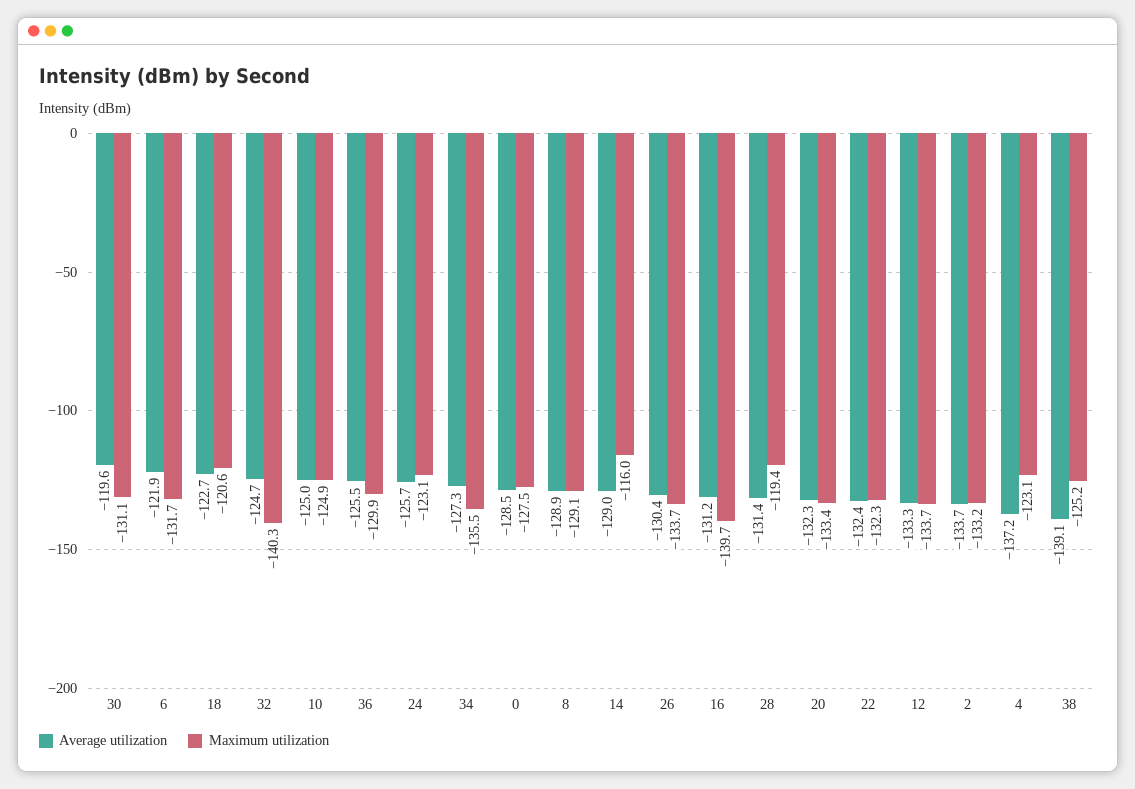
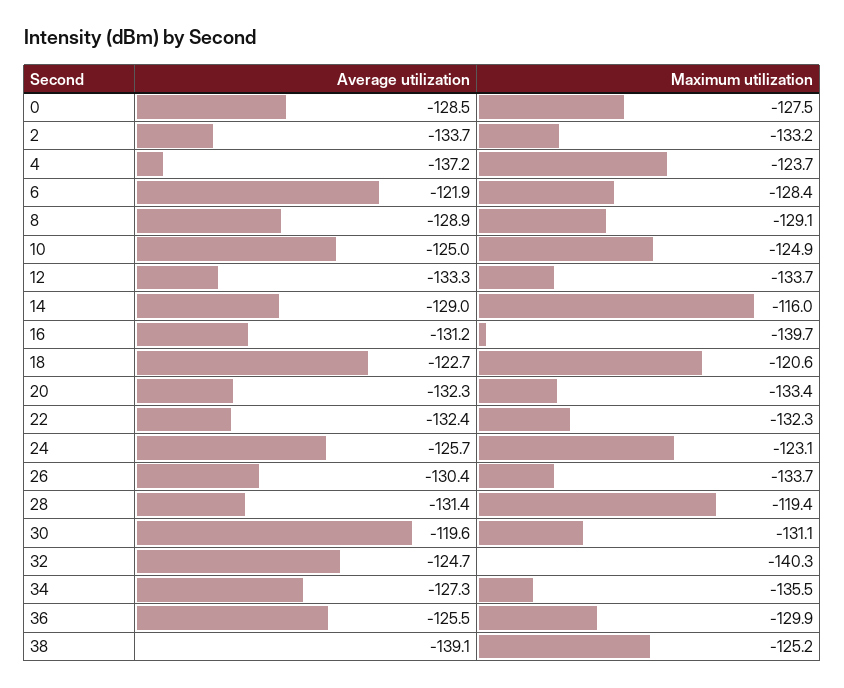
Maximum utilization, 6: -131.7 -> -128.4
Maximum utilization, 4: -123.1 -> -123.7

